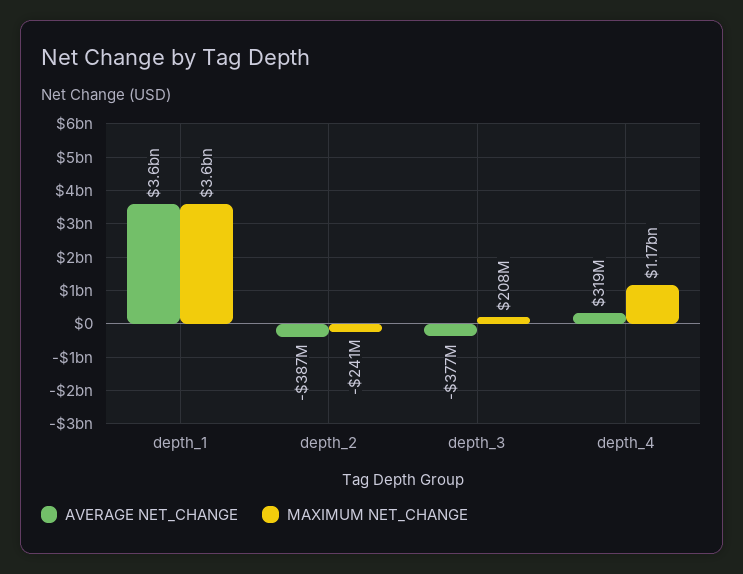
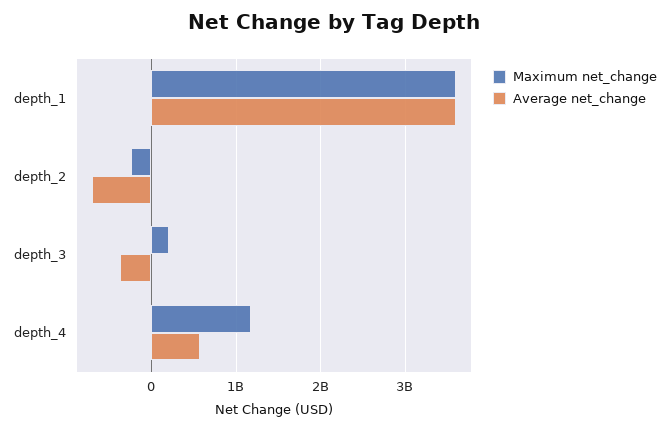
AVERAGE NET_CHANGE, depth_2: -387000000 -> -700000000
AVERAGE NET_CHANGE, depth_4: 319000000 -> 600000000

